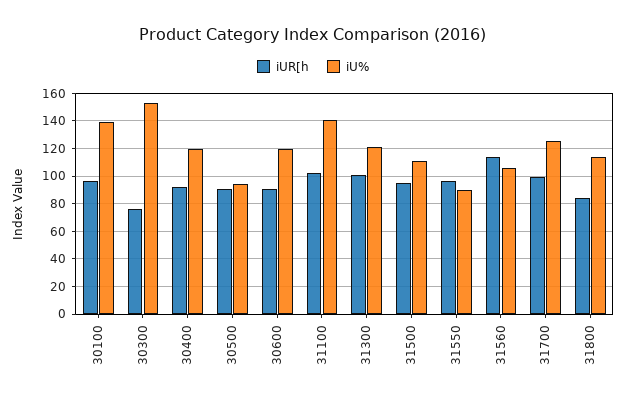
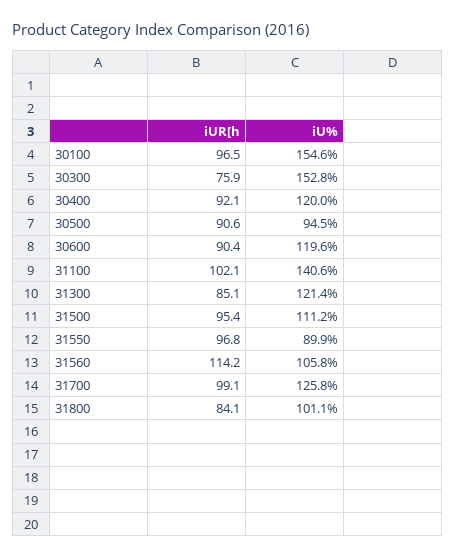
iU%, 30100: 140 -> 154.6
iUR[h, 31300: 100 -> 85.1
iU%, 31800: 115 -> 101.1

